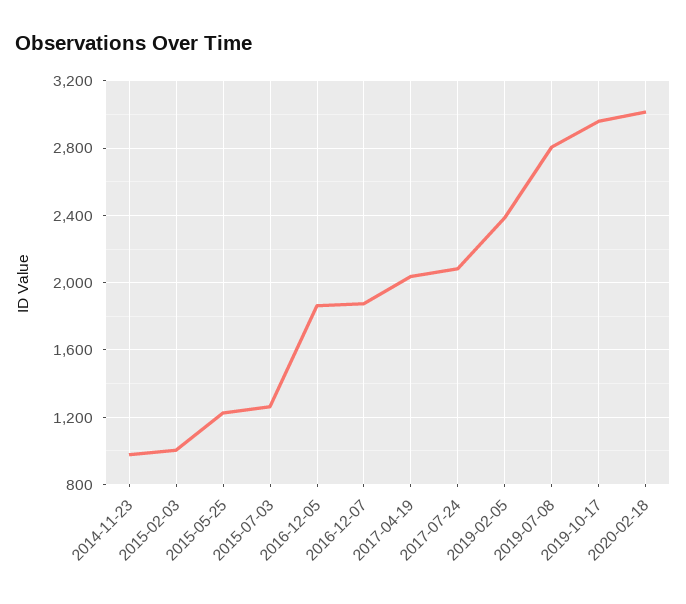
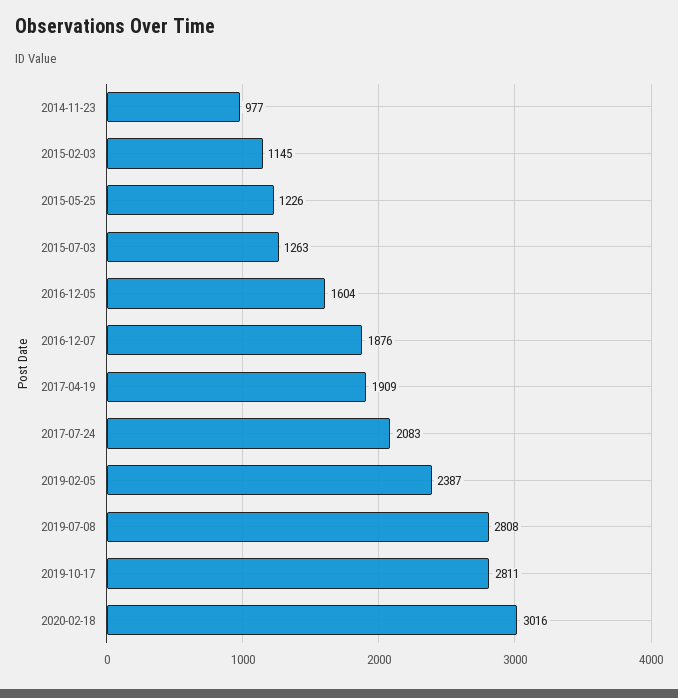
2015-02-03: 1000 -> 1145
2016-12-05: 1850 -> 1604
2017-04-19: 2050 -> 1909
2019-10-17: 2950 -> 2811

